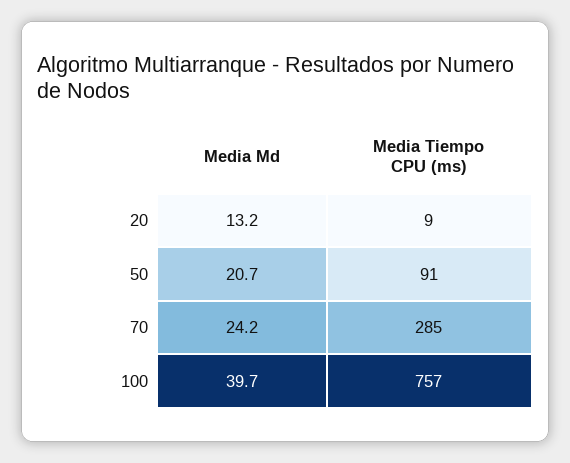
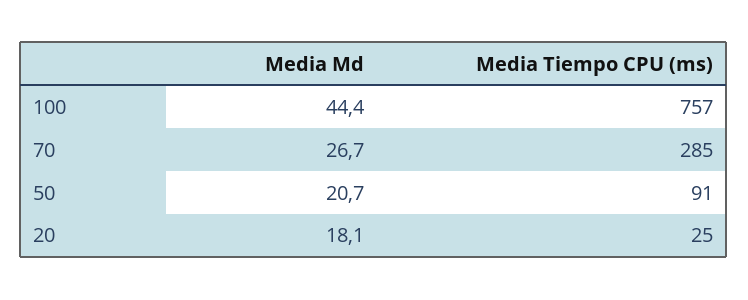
Media Md, 20: 13.2 -> 18.1
Media Tiempo CPU (ms), 20: 9 -> 25
Media Md, 70: 24.2 -> 26.7
Media Md, 100: 39.7 -> 44.4

